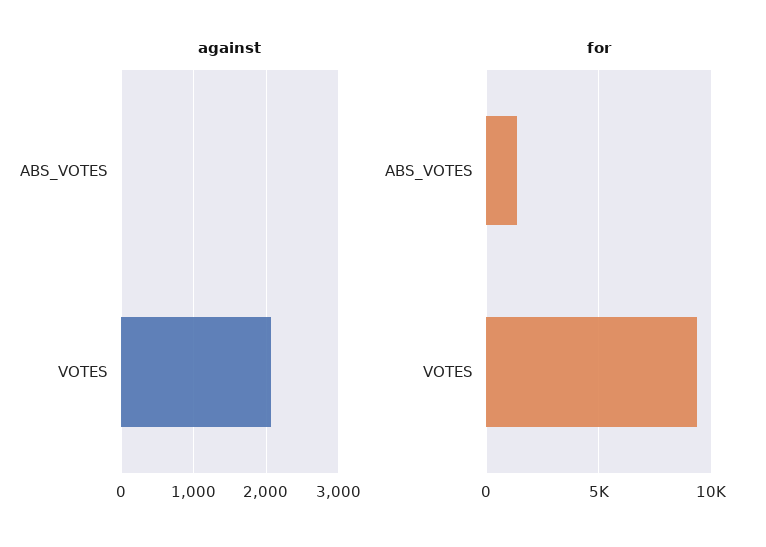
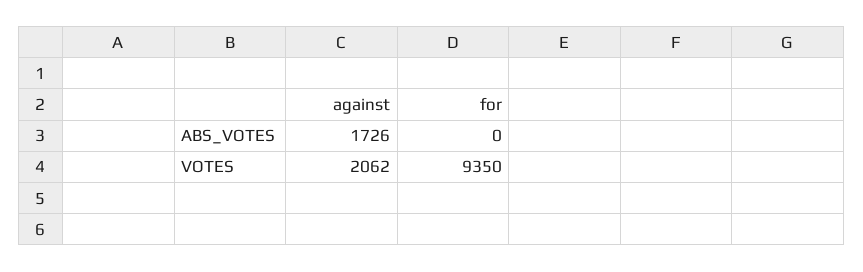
against, ABS_VOTES: 0 -> 1726
for, ABS_VOTES: 1500 -> 0

